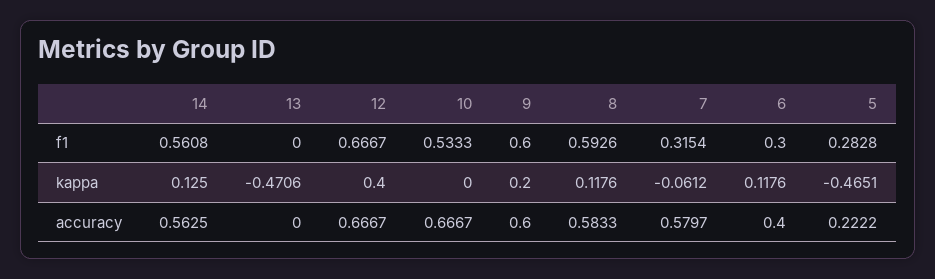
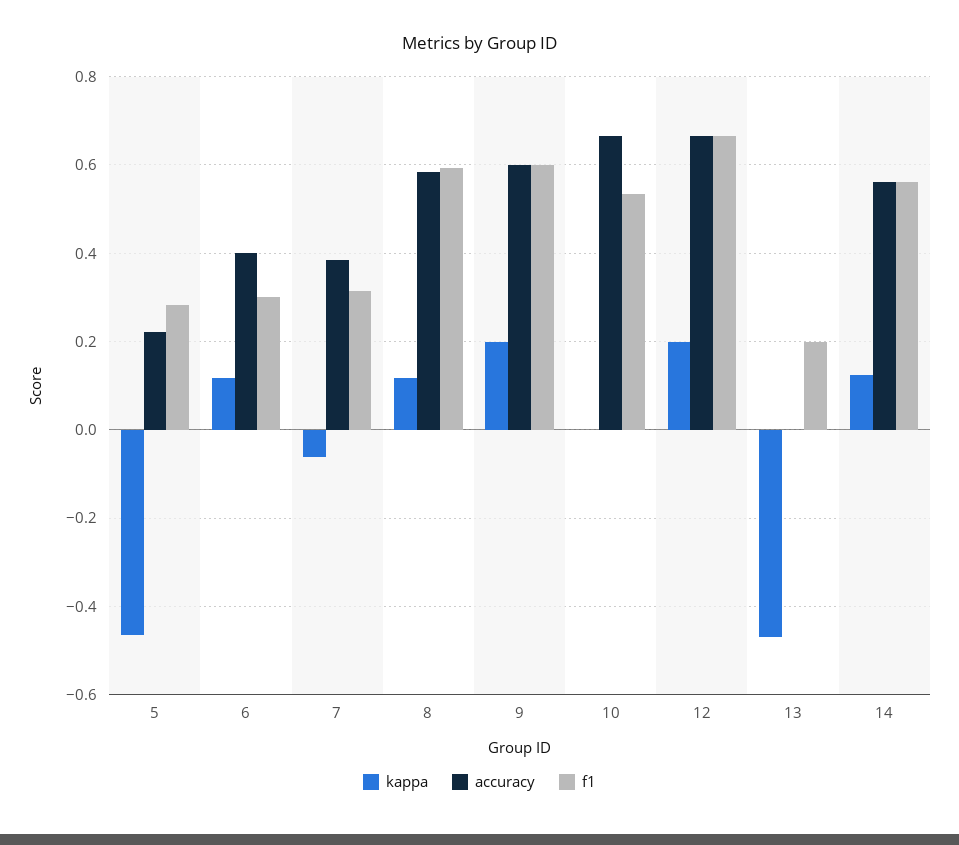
f1, 13: 0 -> 0.2
kappa, 12: 0.4 -> 0.2
accuracy, 7: 0.5797 -> 0.38

